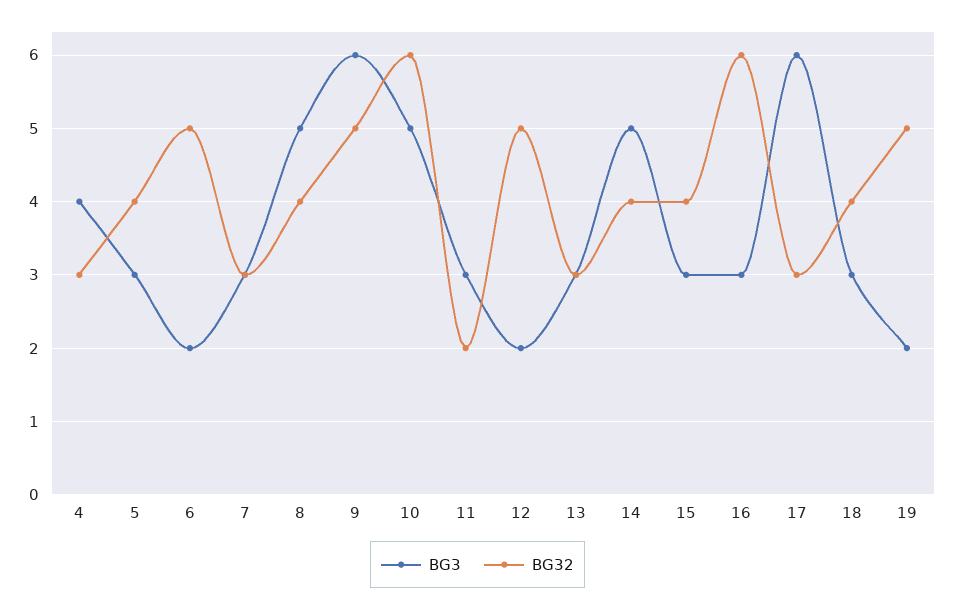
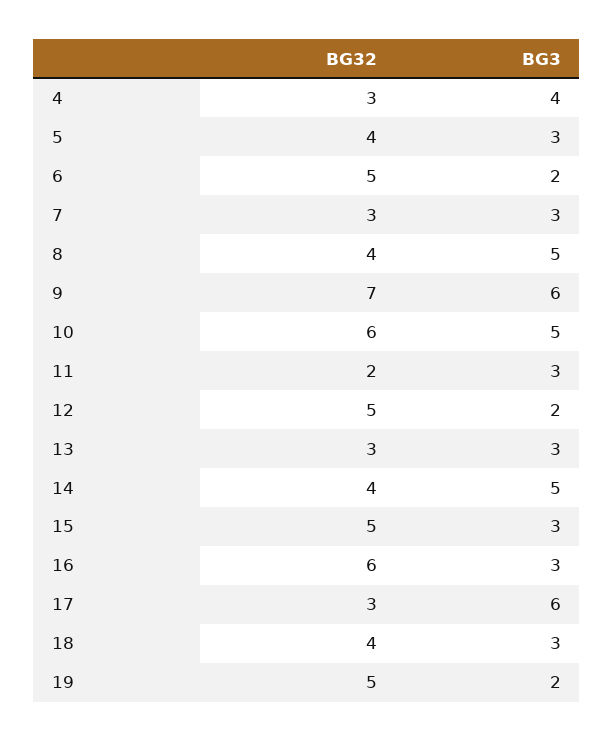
BG32, 9: 5 -> 7
BG32, 15: 4 -> 5

